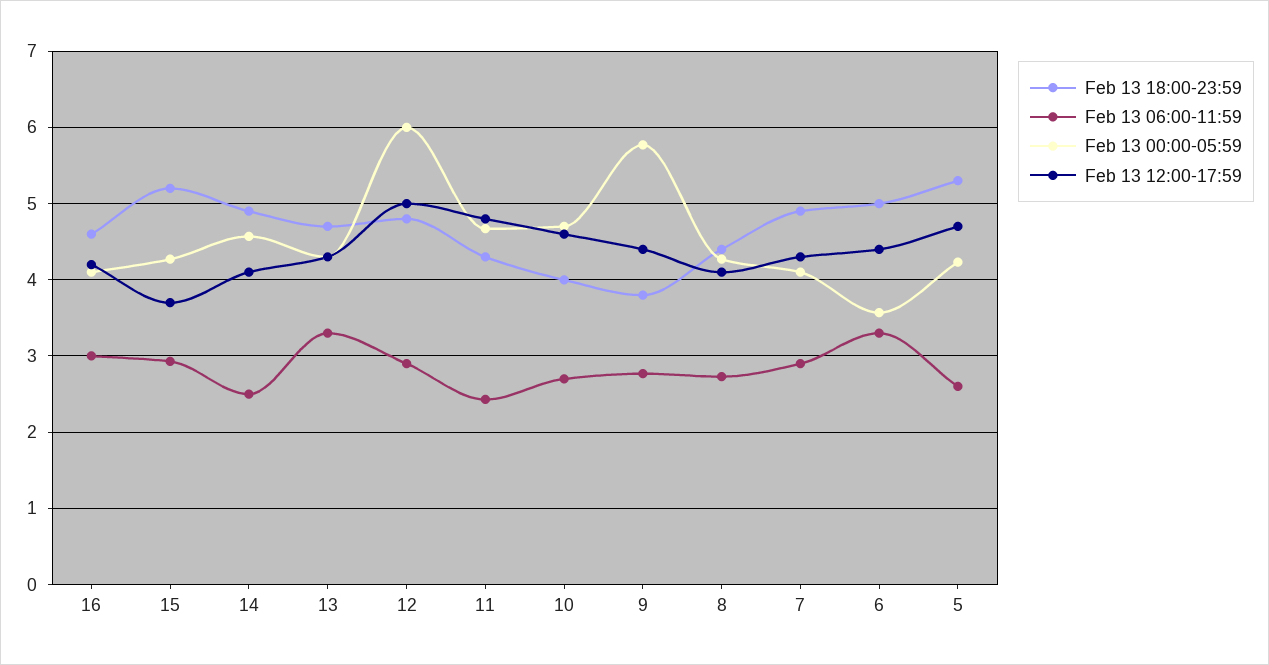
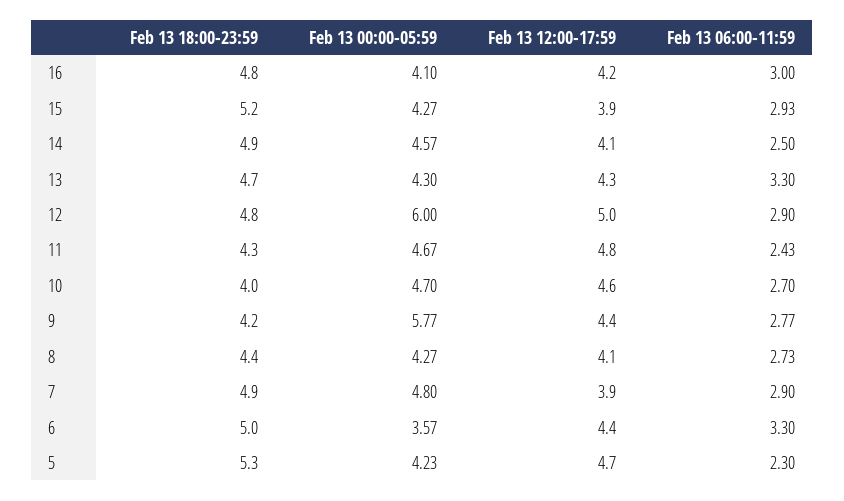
Feb 13 18:00-23:59, 16: 4.6 -> 4.8
Feb 13 12:00-17:59, 15: 3.7 -> 3.9
Feb 13 18:00-23:59, 9: 3.8 -> 4.2
Feb 13 00:00-05:59, 7: 4.1 -> 4.8
Feb 13 12:00-17:59, 7: 4.3 -> 3.9
Feb 13 06:00-11:59, 5: 2.6 -> 2.3

